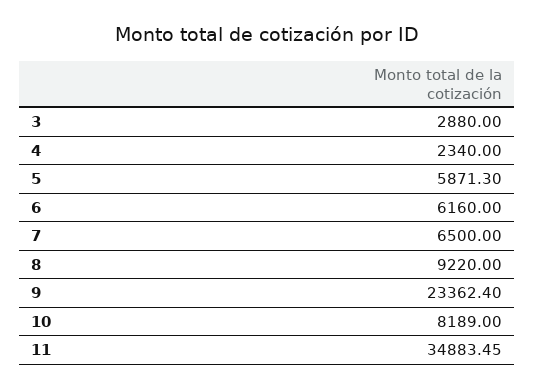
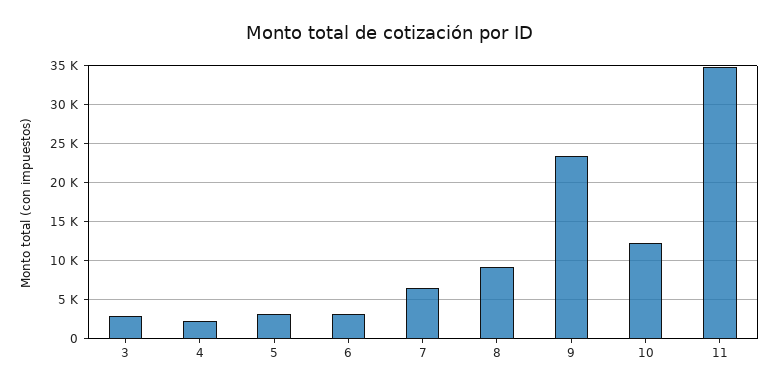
5: 5871.3 -> 3000
6: 6160 -> 3000
10: 8189 -> 12000

